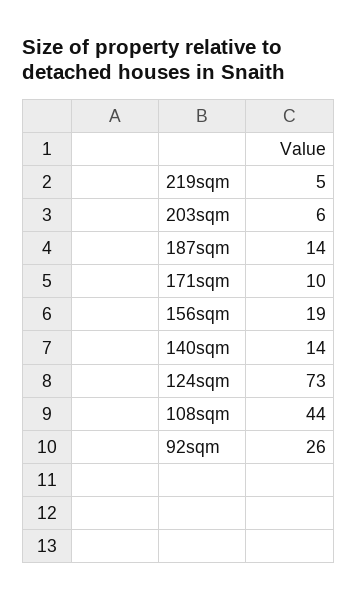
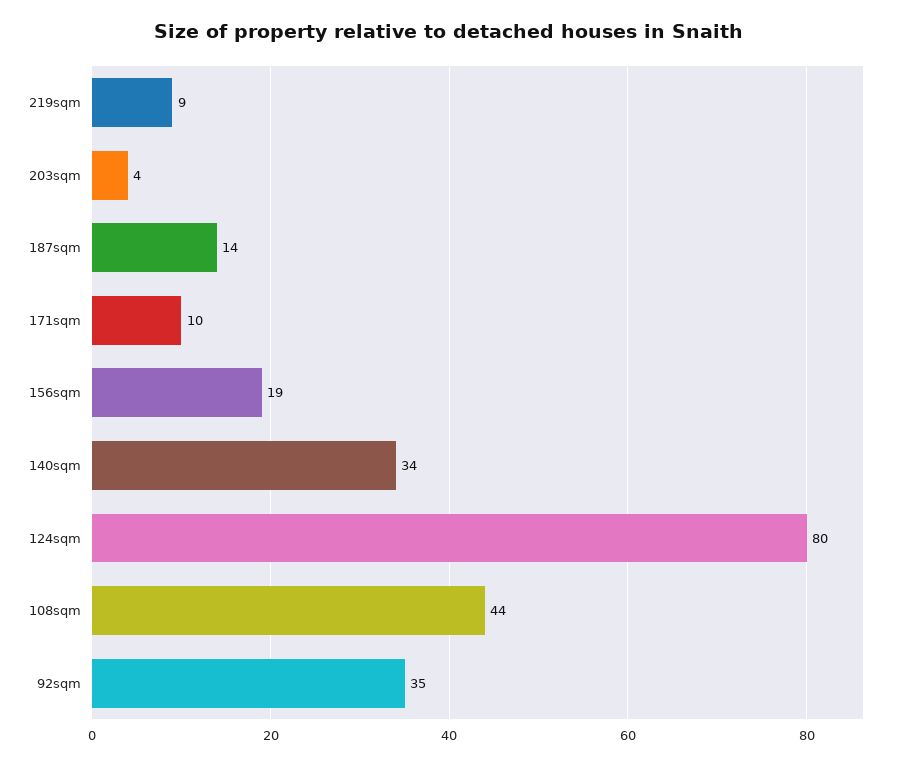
219sqm: 5 -> 9
203sqm: 6 -> 4
140sqm: 14 -> 34
124sqm: 73 -> 80
92sqm: 26 -> 35

